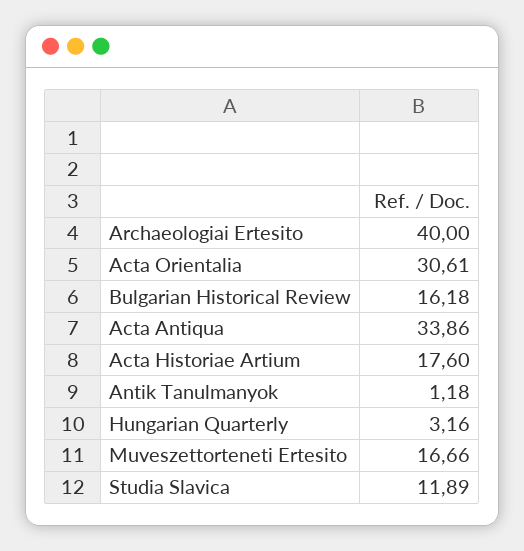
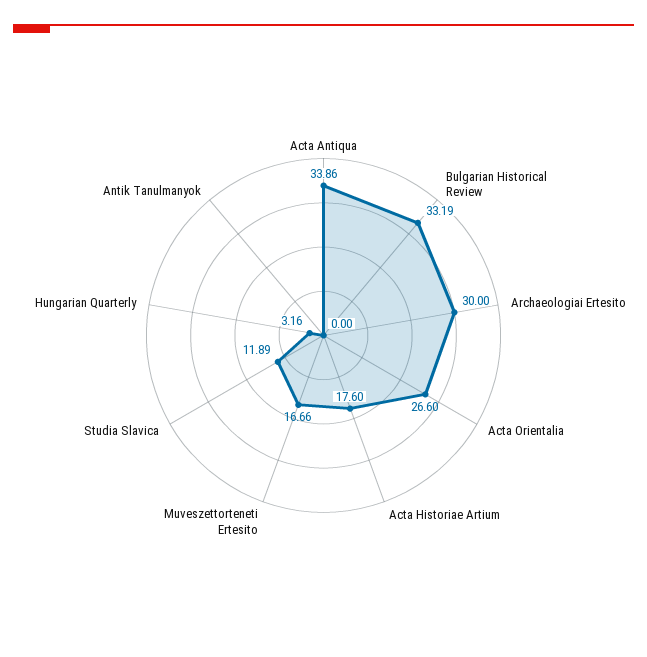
Archaeologiai Ertesito: 40 -> 30
Acta Orientalia: 30.61 -> 26.6
Bulgarian Historical Review: 16.18 -> 33.19
Antik Tanulmanyok: 1.18 -> 0

